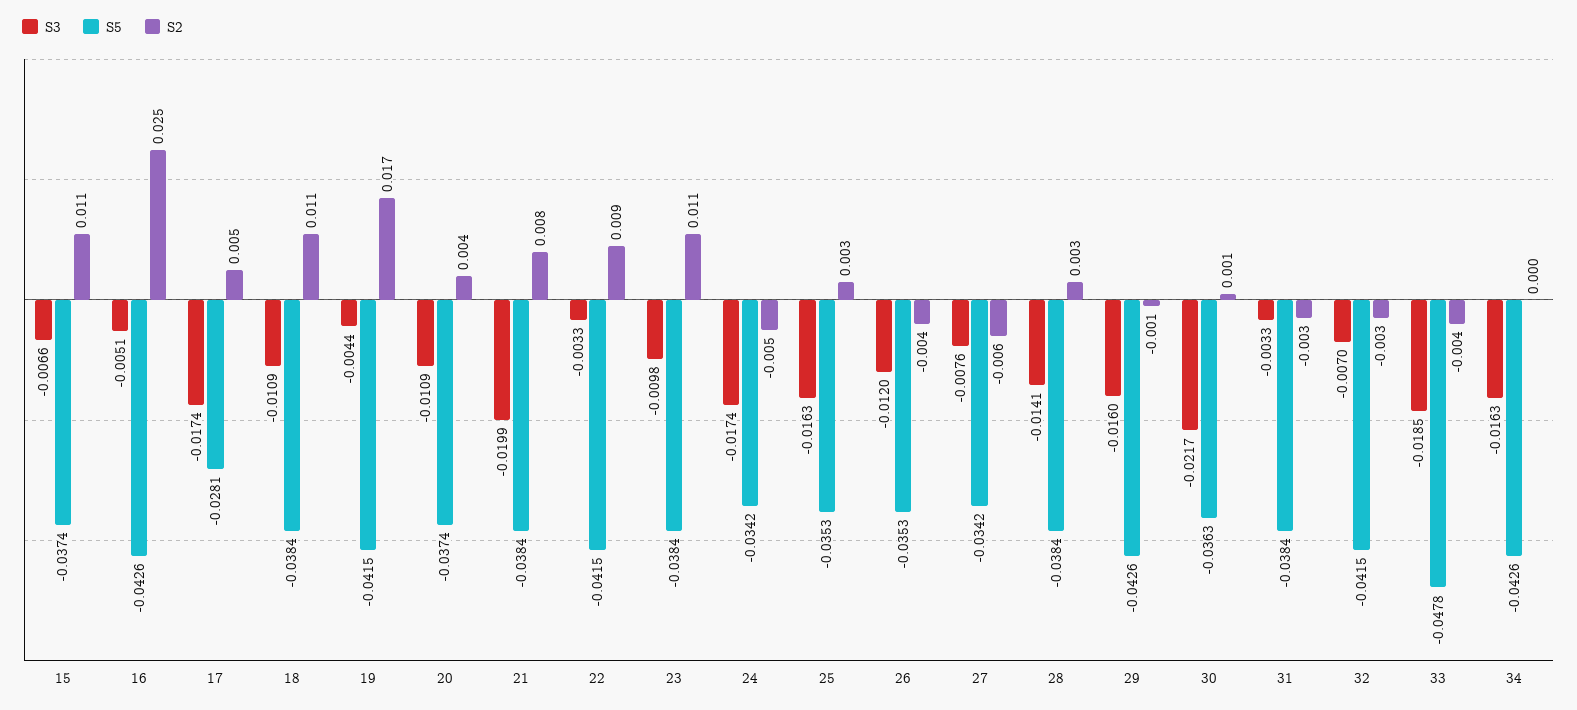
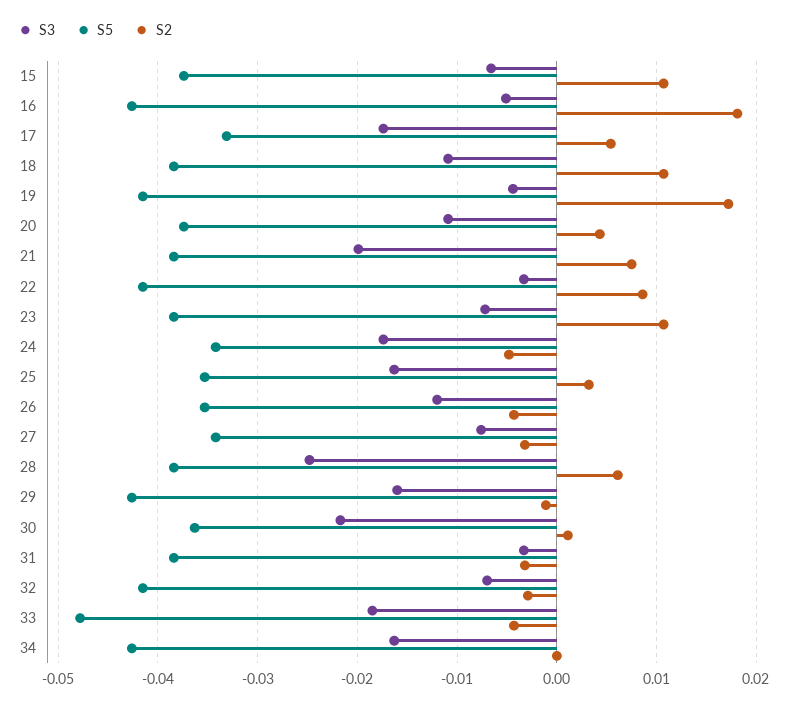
S2, 16: 0.025 -> 0.018
S5, 17: -0.0281 -> -0.033
S3, 23: -0.0098 -> -0.007
S2, 27: -0.006 -> -0.003
S3, 28: -0.0141 -> -0.025
S2, 28: 0.003 -> 0.006

